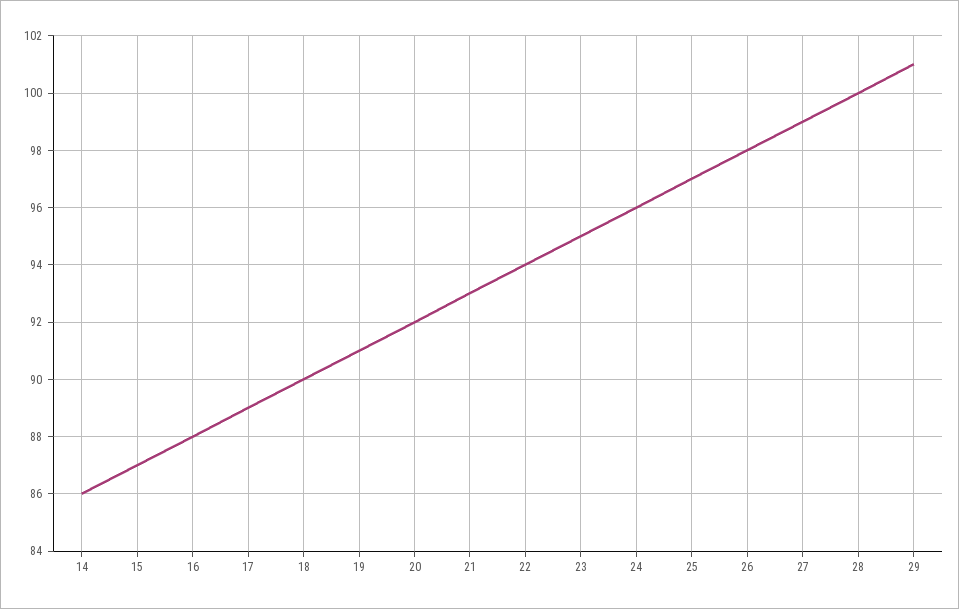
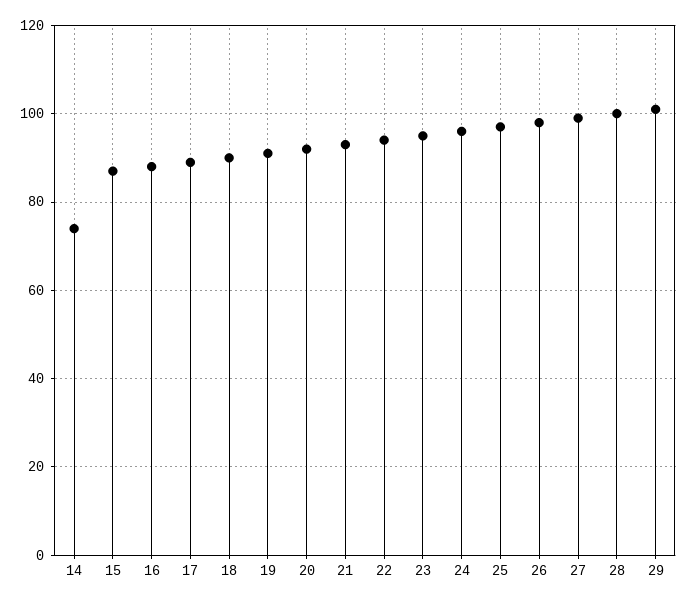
14: 86 -> 75

